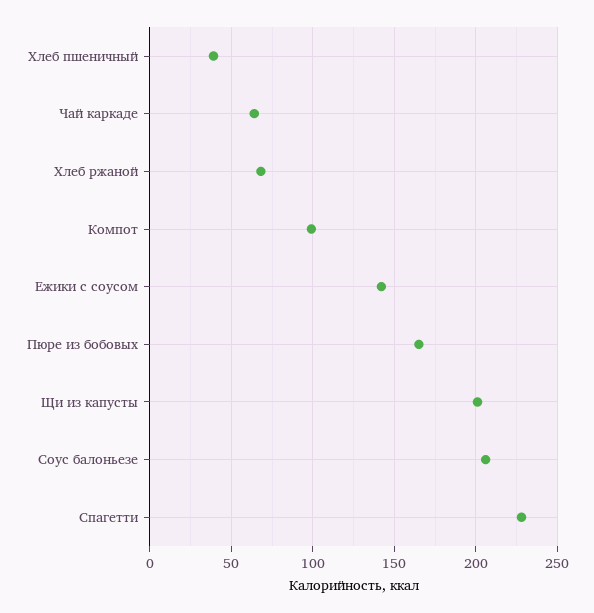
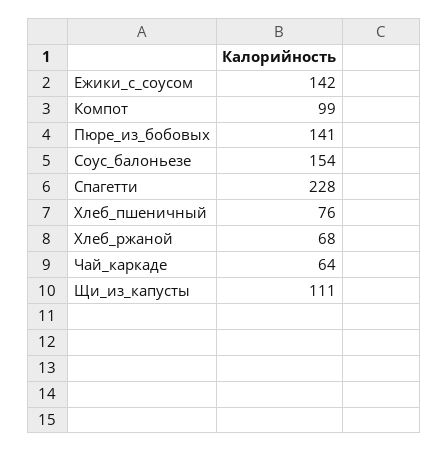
Хлеб пшеничный: 40 -> 76
Пюре из бобовых: 165 -> 141
Щи из капусты: 200 -> 111
Соус балоньезе: 205 -> 154

